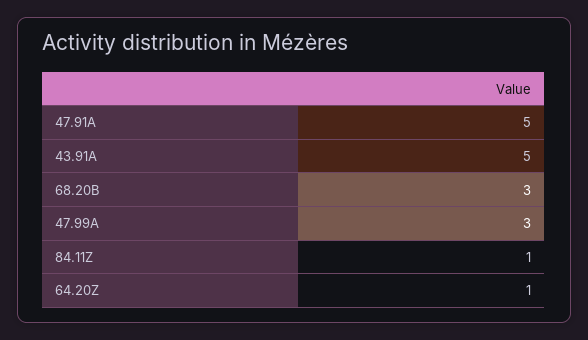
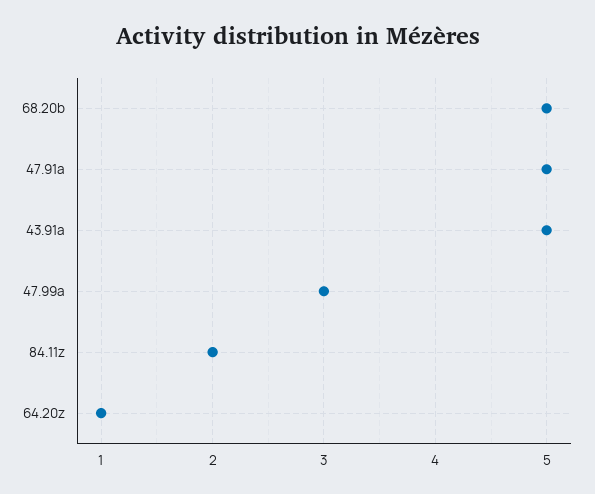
68.20B: 3 -> 5
84.11Z: 1 -> 2

